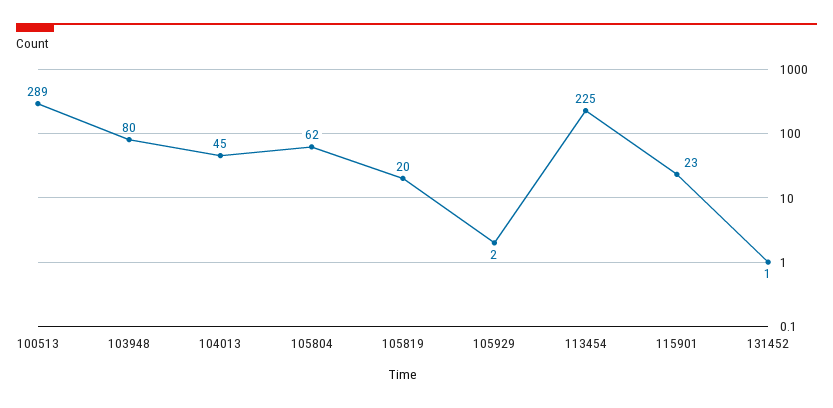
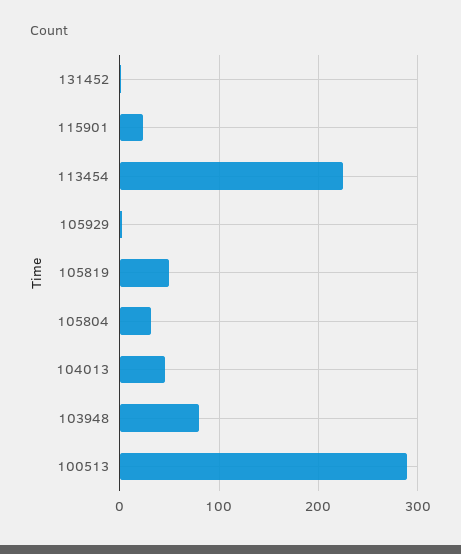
105804: 62 -> 30
105819: 20 -> 50

